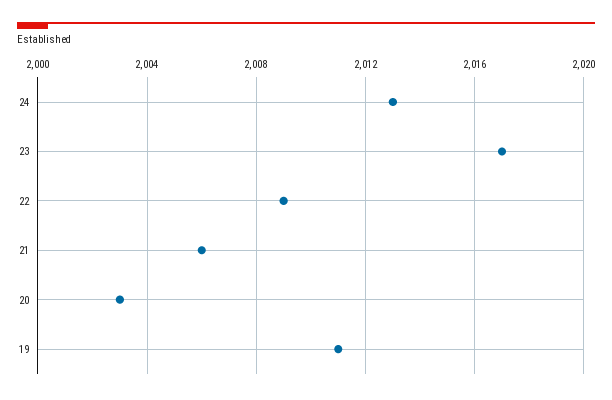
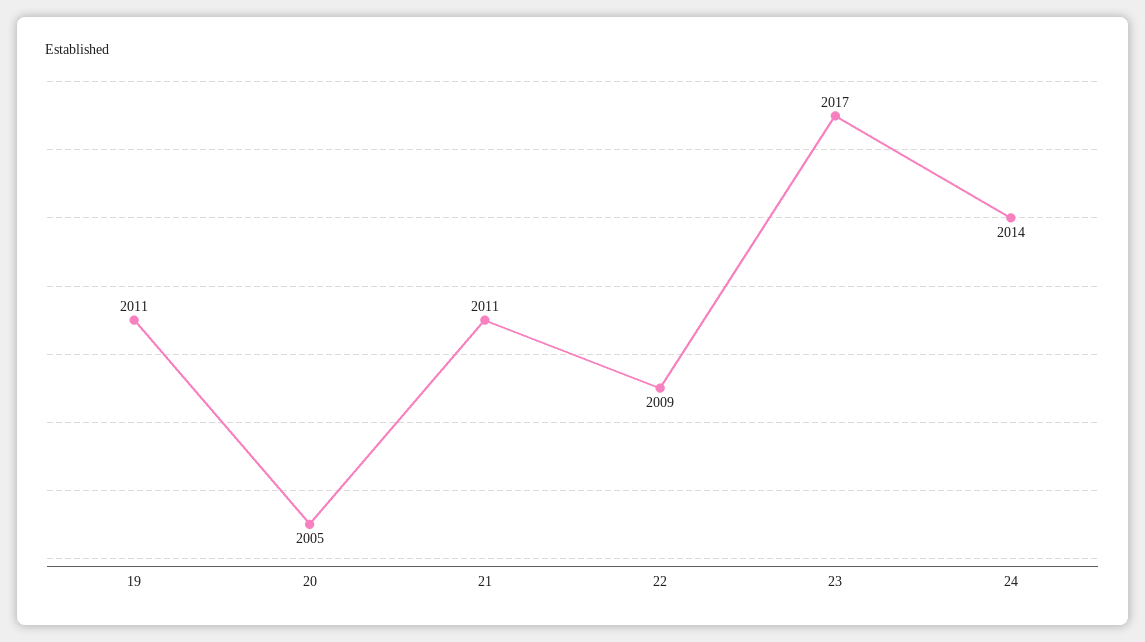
24: 2013 -> 2014
21: 2006 -> 2011
20: 2003 -> 2005

